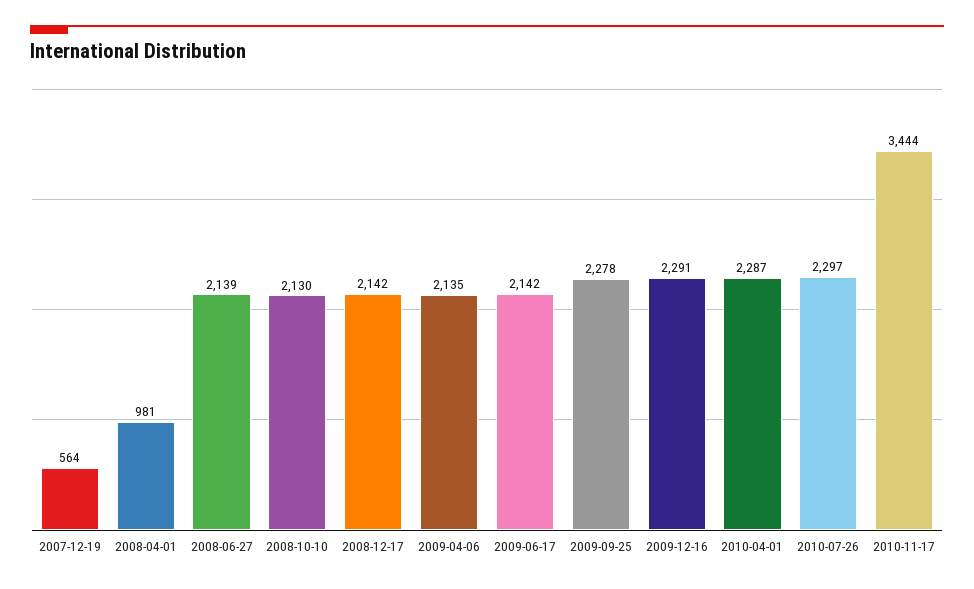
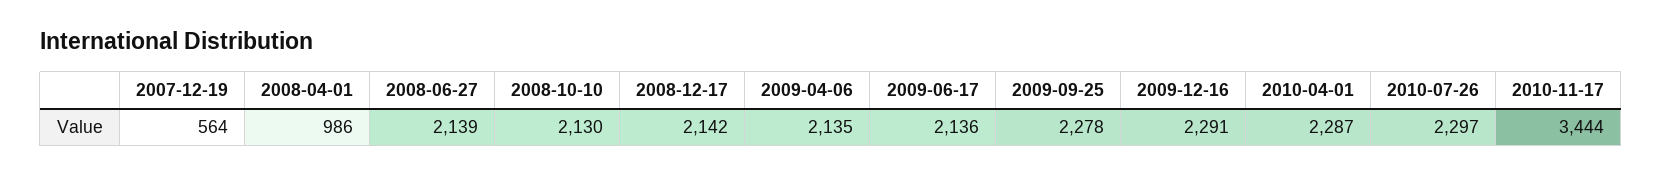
2008-04-01: 981 -> 986
2009-06-17: 2142 -> 2136

